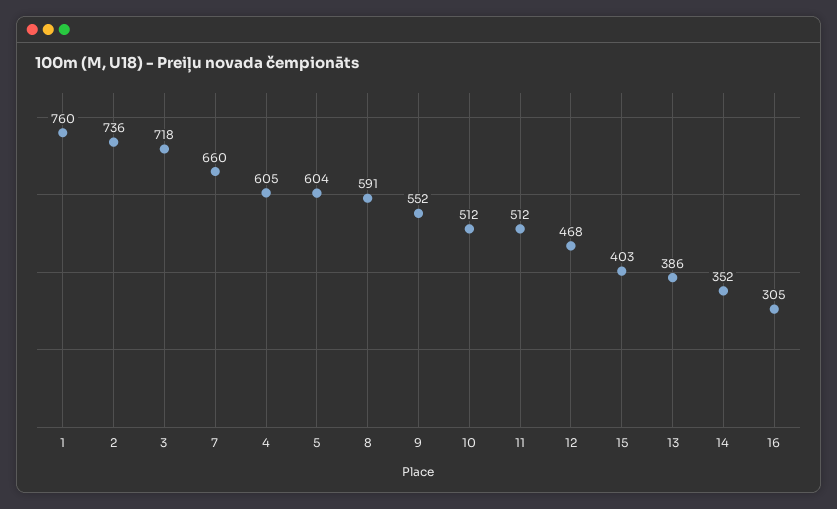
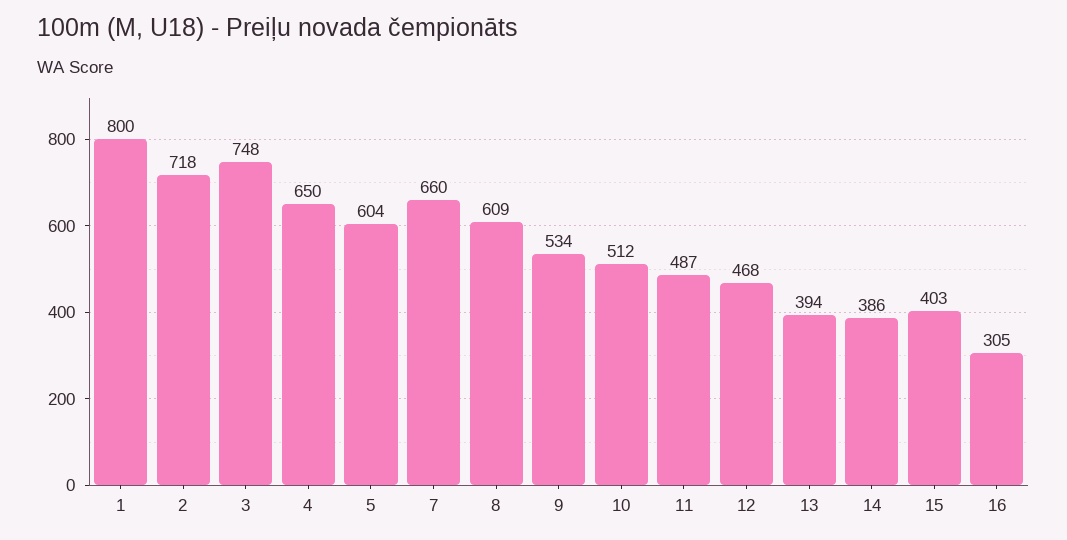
1: 760 -> 800
2: 736 -> 718
3: 718 -> 748
4: 605 -> 650
8: 591 -> 609
9: 552 -> 534
11: 512 -> 487
13: 386 -> 394
14: 352 -> 386

